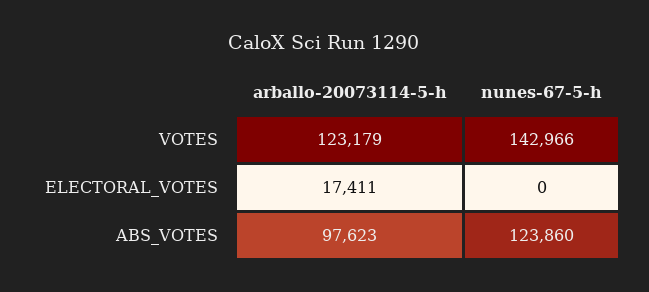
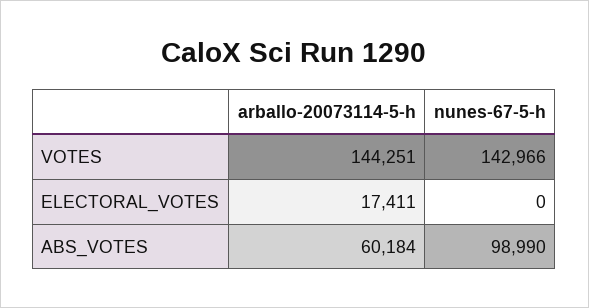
arballo-20073114-5-h, VOTES: 123179 -> 144251
arballo-20073114-5-h, ABS_VOTES: 97623 -> 60184
nunes-67-5-h, ABS_VOTES: 123860 -> 98990

